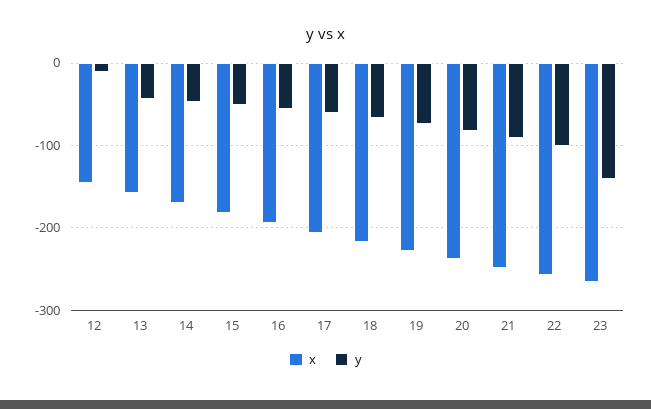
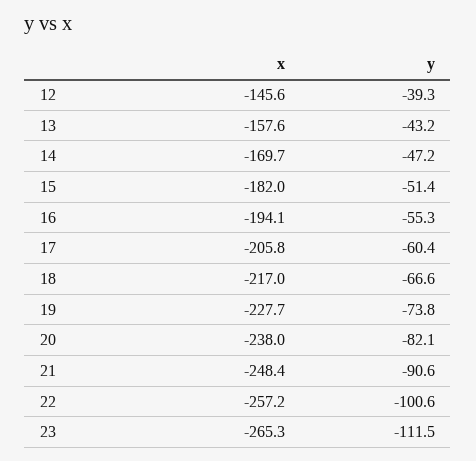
y, 12: -10 -> -39.3
y, 23: -140 -> -111.5

